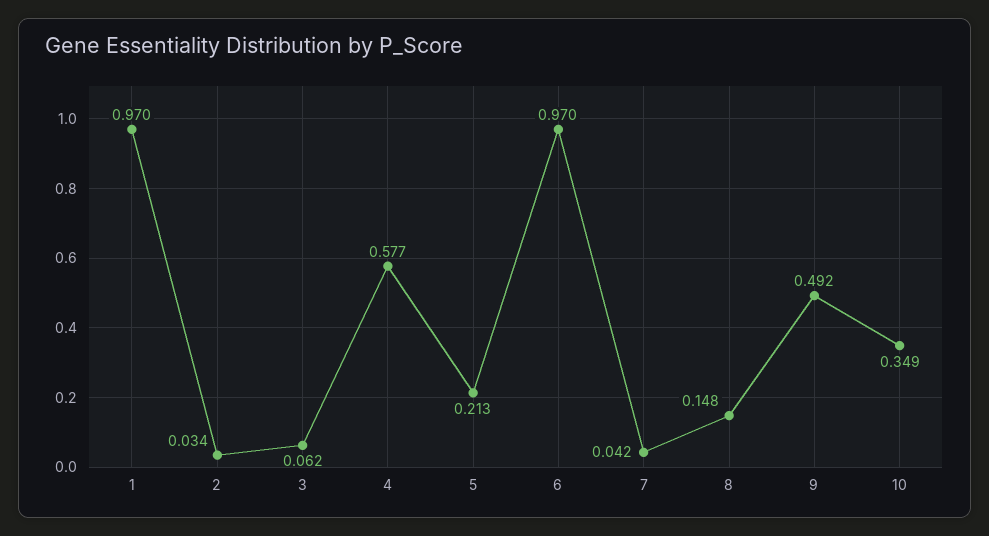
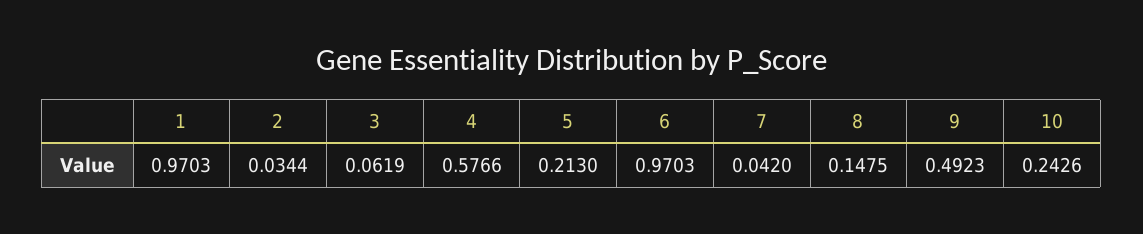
10: 0.349 -> 0.2426

